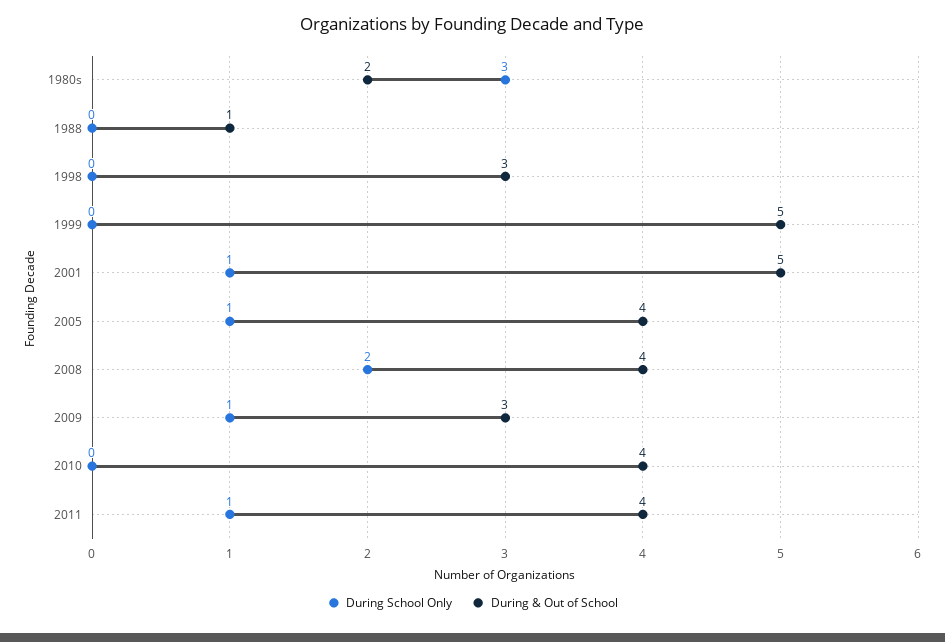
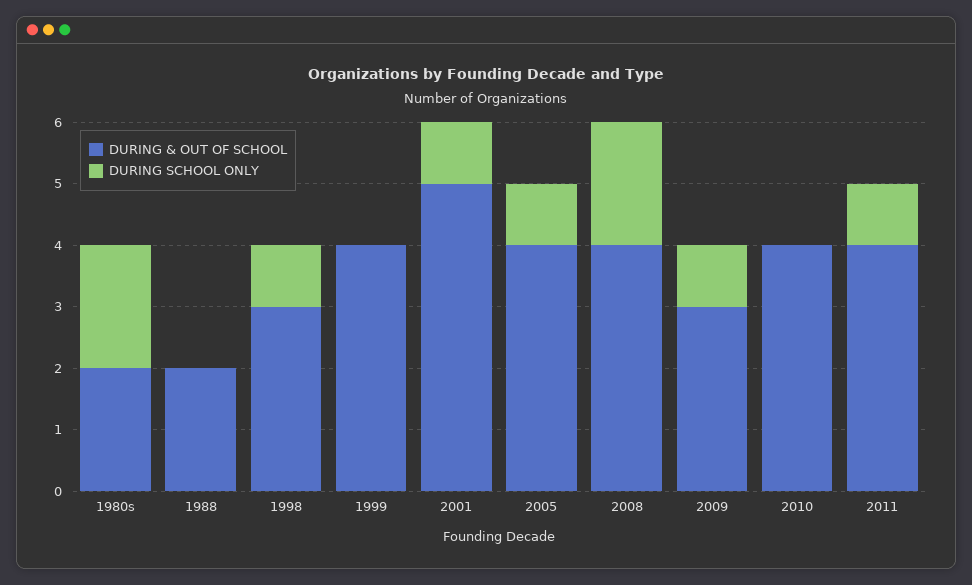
During School Only, 1980s: 3 -> 2
During & Out of School, 1988: 1 -> 2
During School Only, 1998: 0 -> 1
During & Out of School, 1999: 5 -> 4

